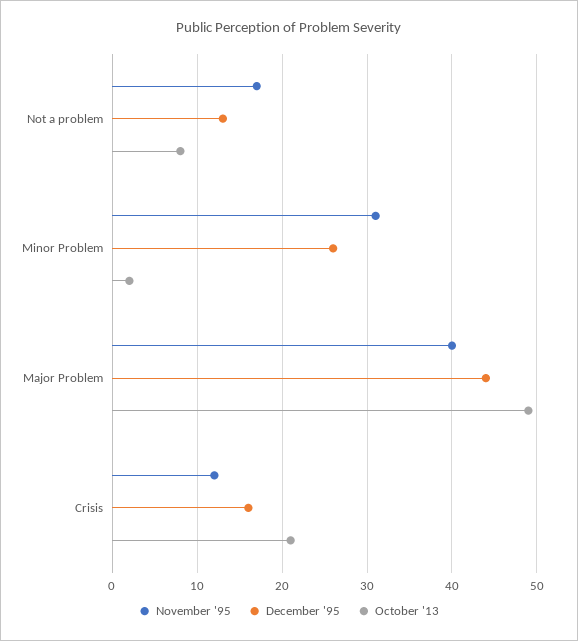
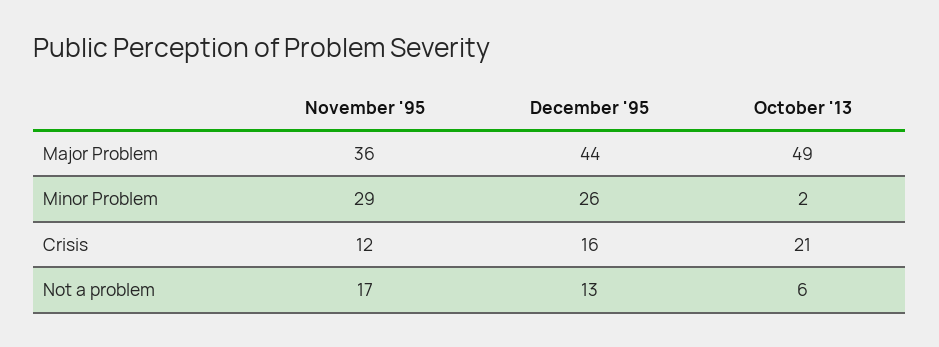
October '13, Not a problem: 8 -> 6
November '95, Minor Problem: 31 -> 29
November '95, Major Problem: 40 -> 36

